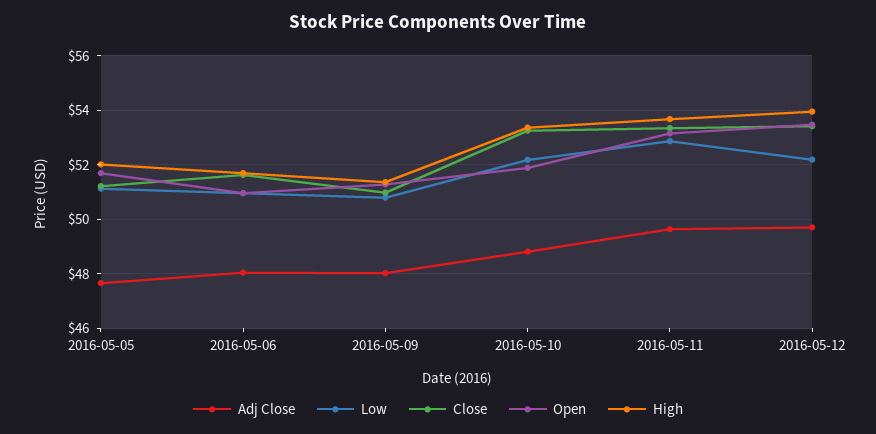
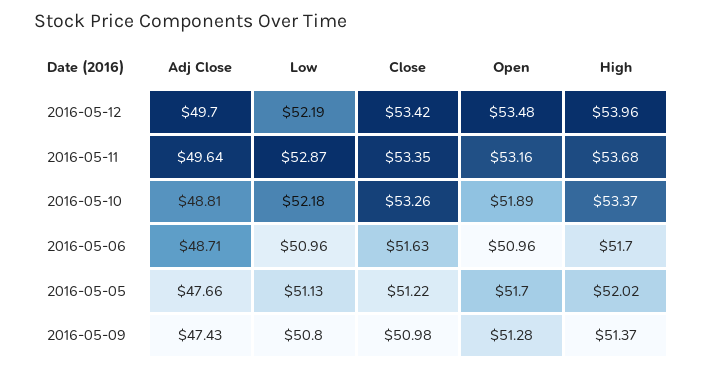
Adj Close, 2016-05-06: 48 -> 48.71
Adj Close, 2016-05-09: 48 -> 47.43

